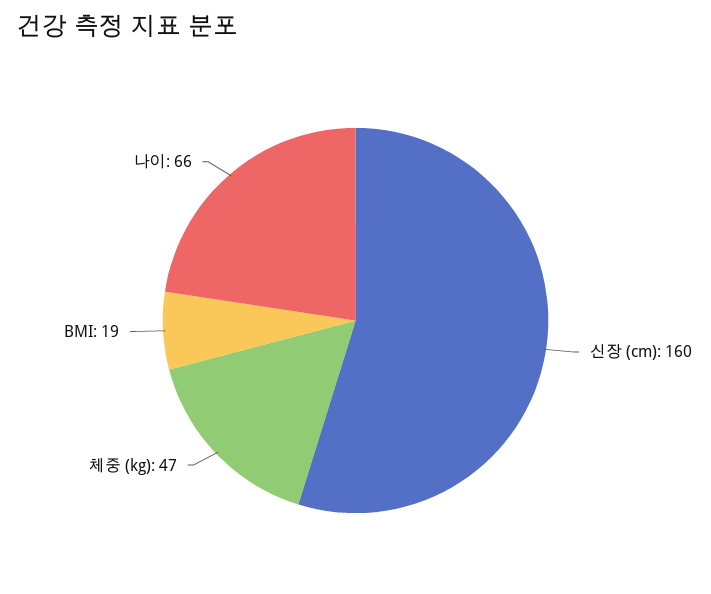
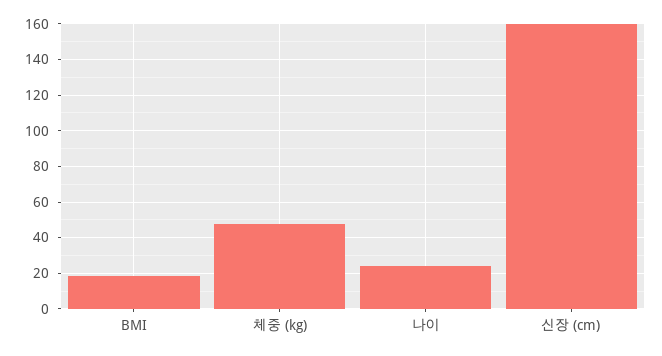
나이: 66 -> 25

